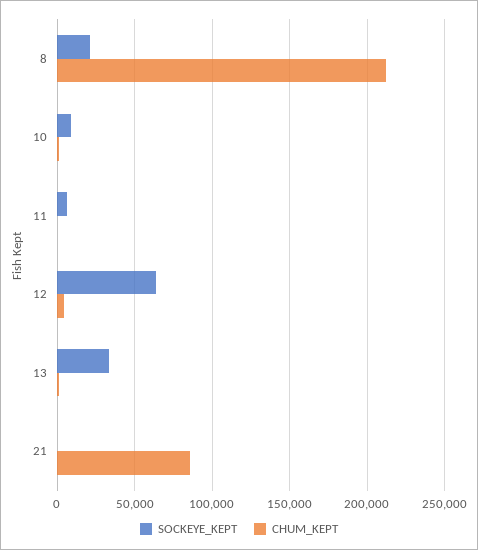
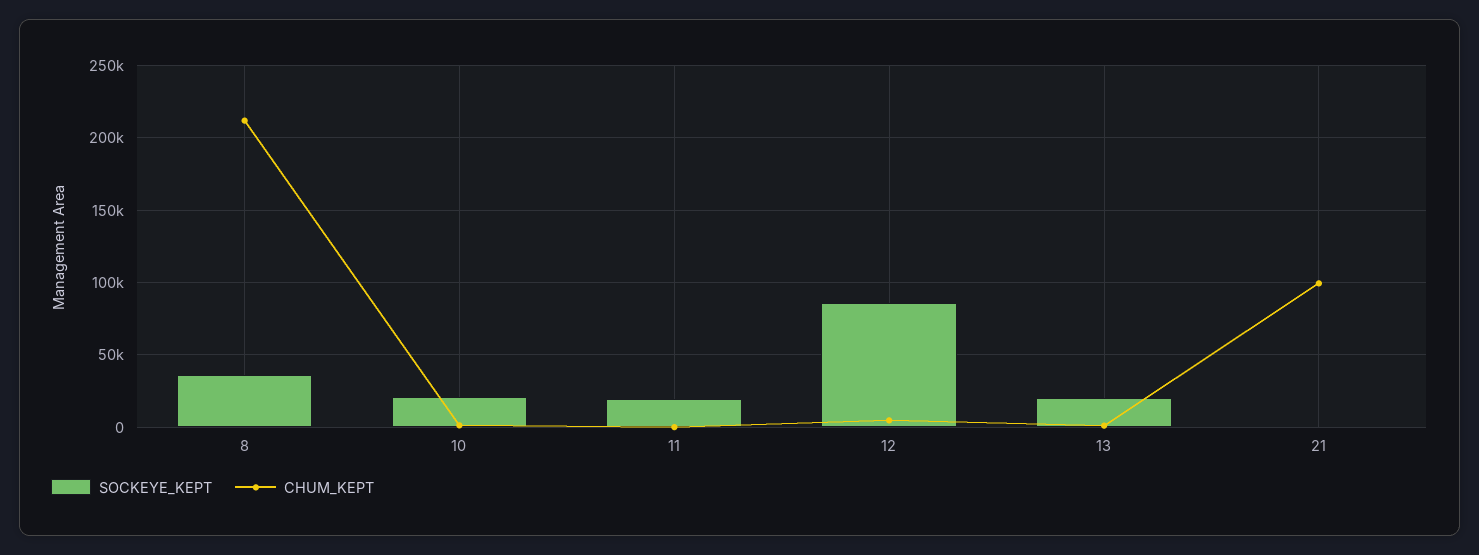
SOCKEYE_KEPT, 8: 20000 -> 35000
SOCKEYE_KEPT, 10: 10000 -> 20000
SOCKEYE_KEPT, 11: 5000 -> 20000
SOCKEYE_KEPT, 12: 65000 -> 85000
SOCKEYE_KEPT, 13: 35000 -> 20000
CHUM_KEPT, 21: 85000 -> 100000

